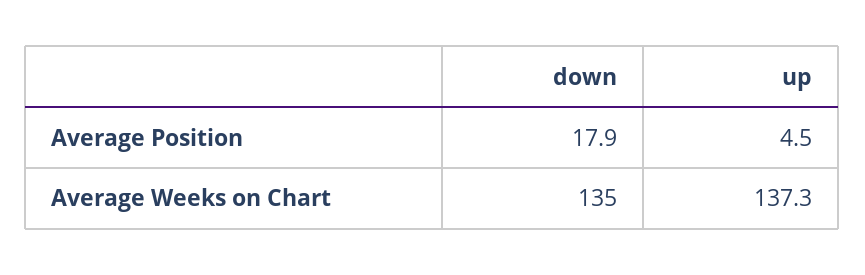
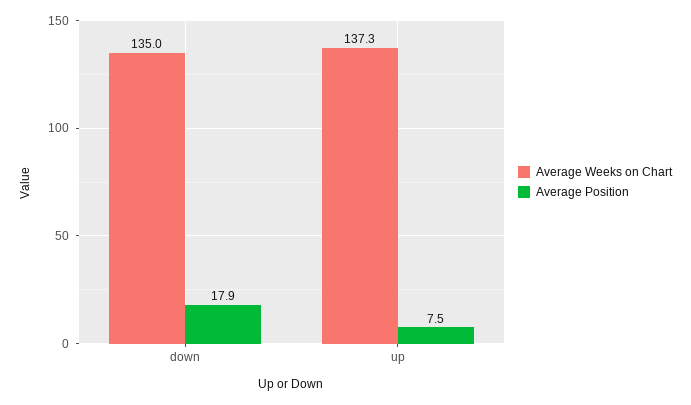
Average Position, up: 4.5 -> 7.5

